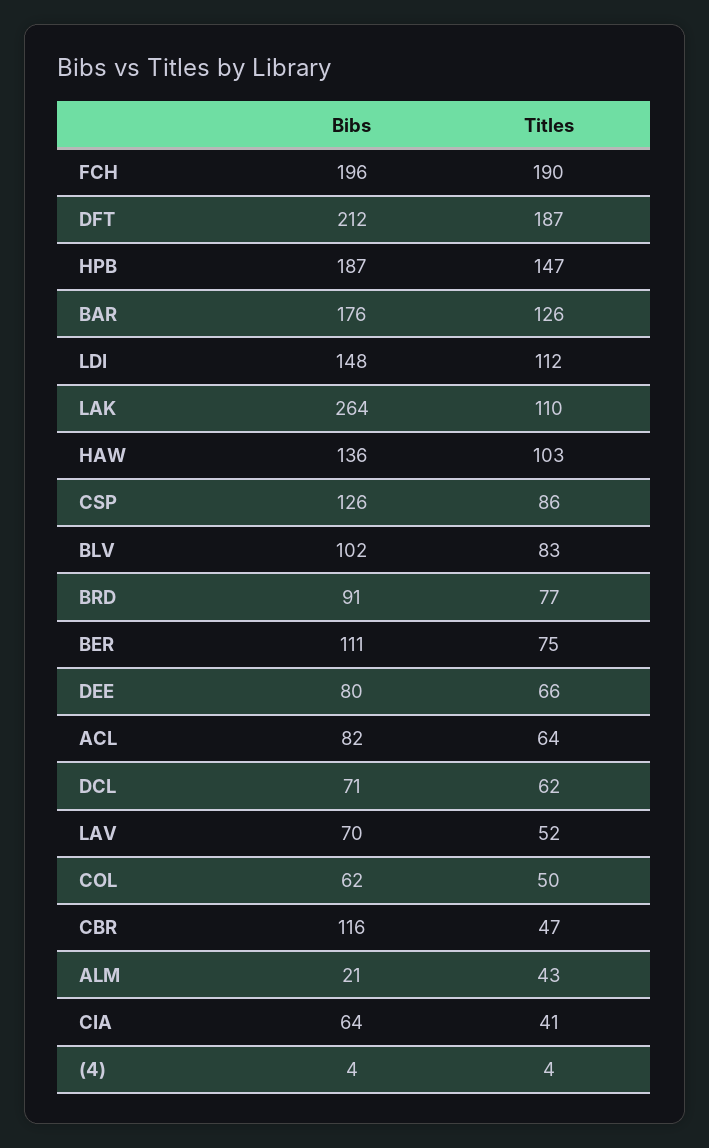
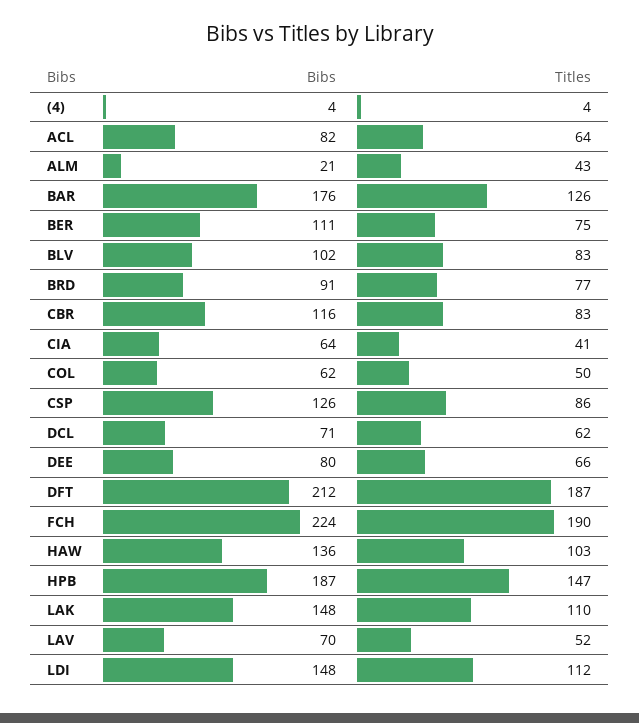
Bibs, FCH: 196 -> 224
Bibs, LAK: 264 -> 148
Titles, CBR: 47 -> 83

